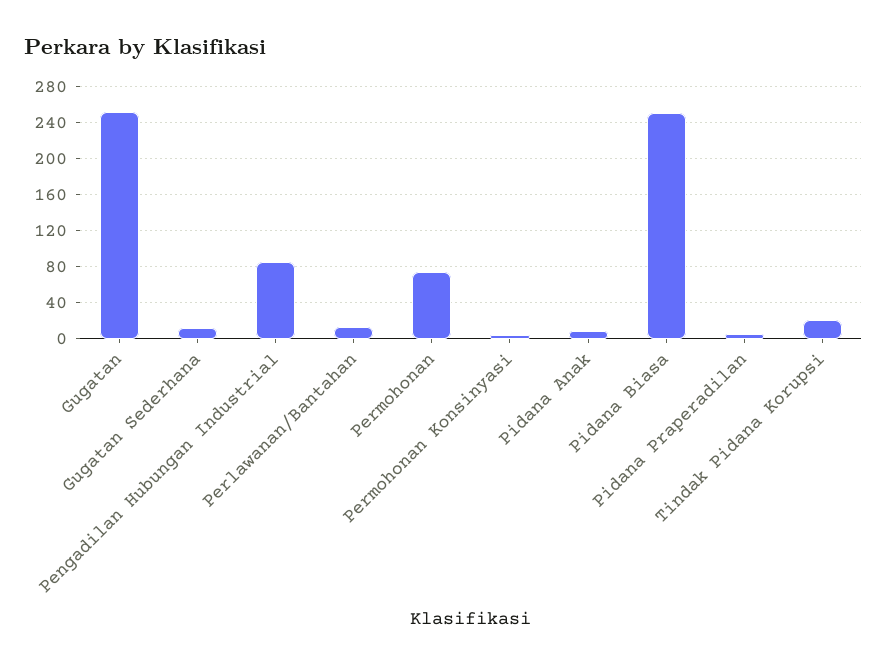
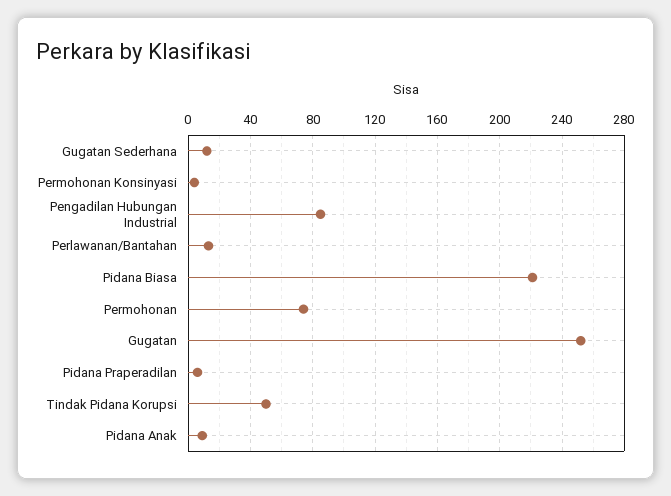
Pidana Biasa: 250 -> 220
Tindak Pidana Korupsi: 20 -> 50

